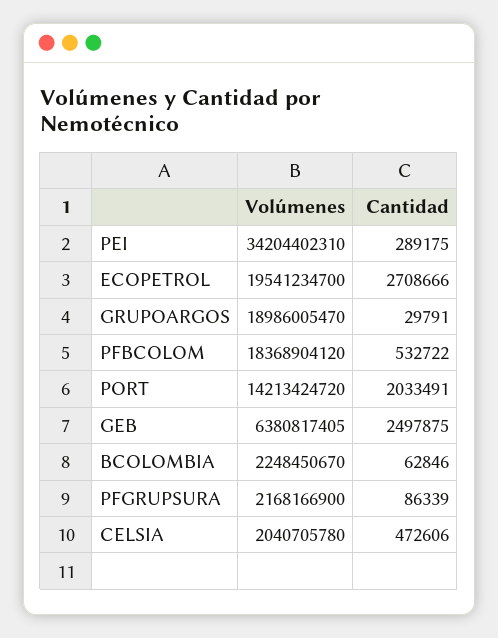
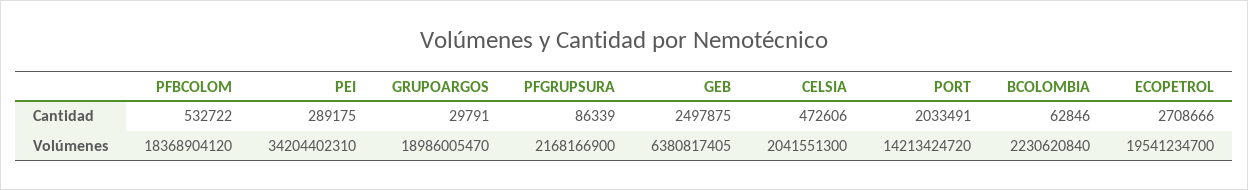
Volúmenes, BCOLOMBIA: 2248450670 -> 2230620840
Volúmenes, CELSIA: 2040705780 -> 2041551300

